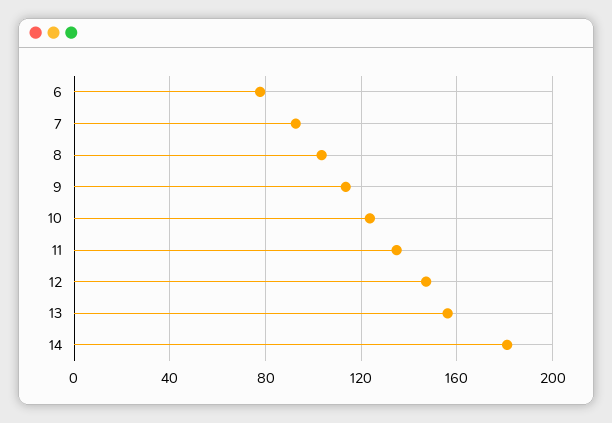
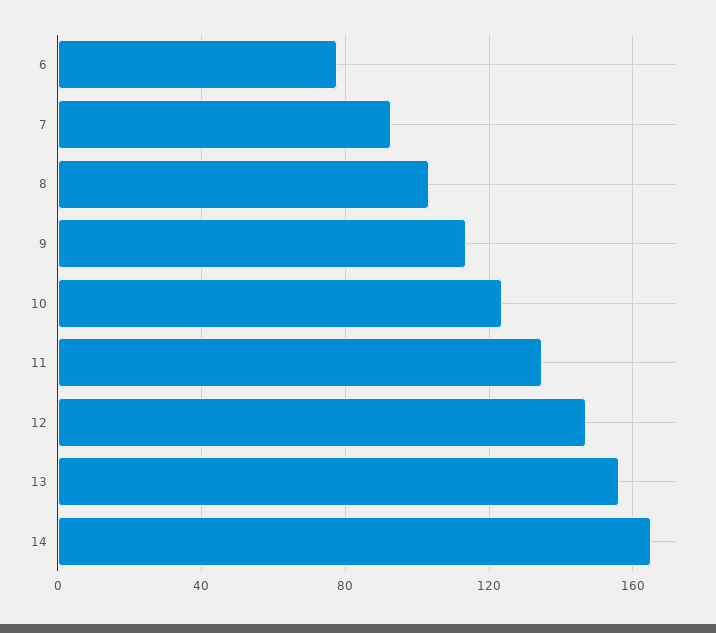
14: 180 -> 165

